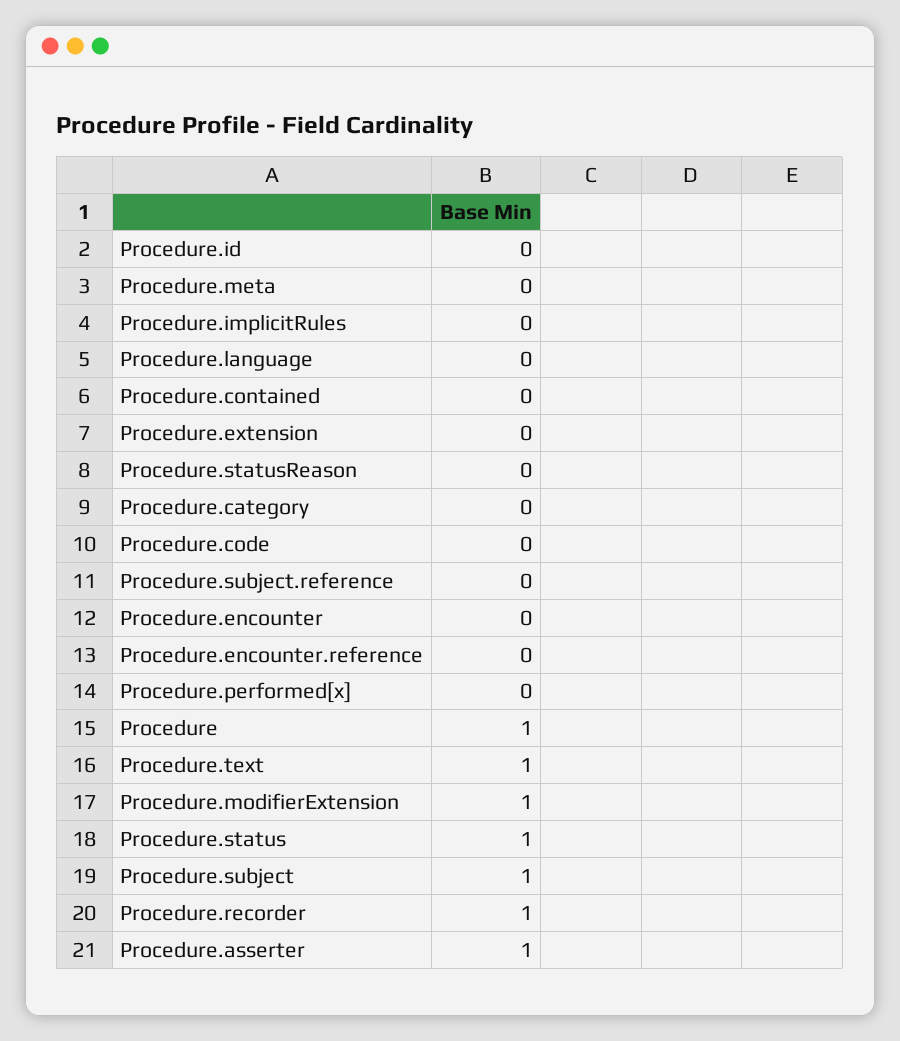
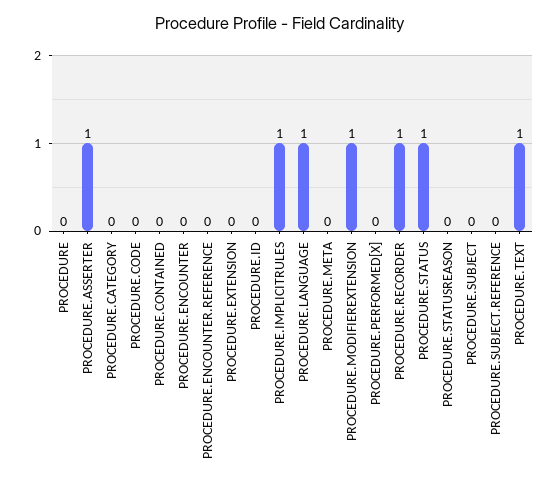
Procedure.implicitRules: 0 -> 1
Procedure.language: 0 -> 1
Procedure: 1 -> 0
Procedure.subject: 1 -> 0

